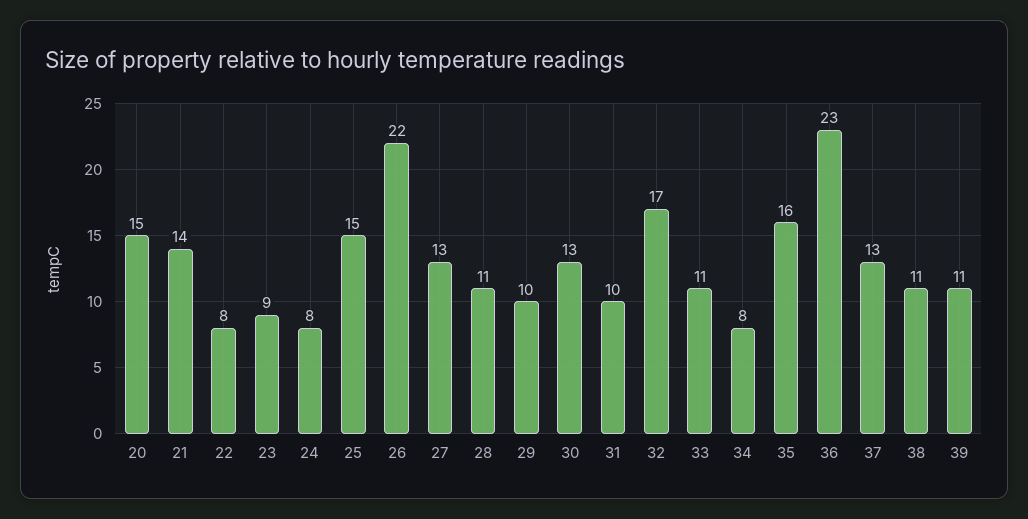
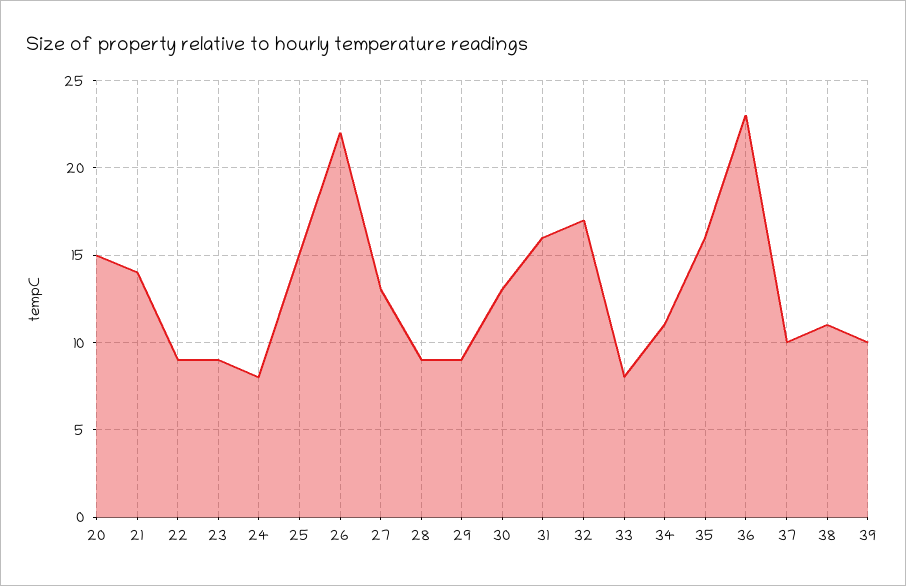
22: 8 -> 9
28: 11 -> 9
29: 10 -> 9
31: 10 -> 16
33: 11 -> 8
34: 8 -> 11
37: 13 -> 10
39: 11 -> 10

